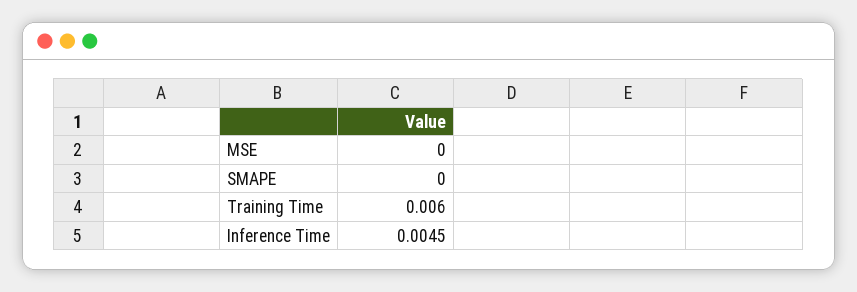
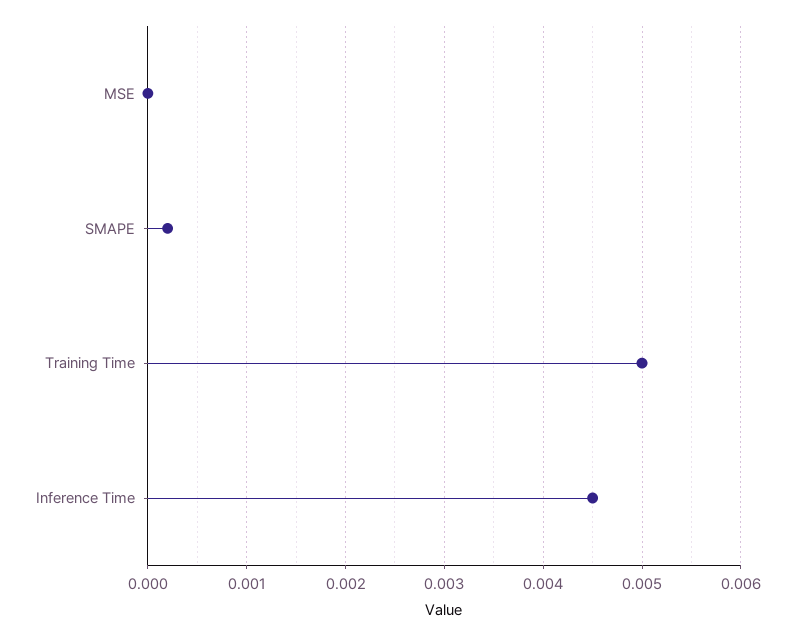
SMAPE: 0 -> 0.0002
Training Time: 0.006 -> 0.005

